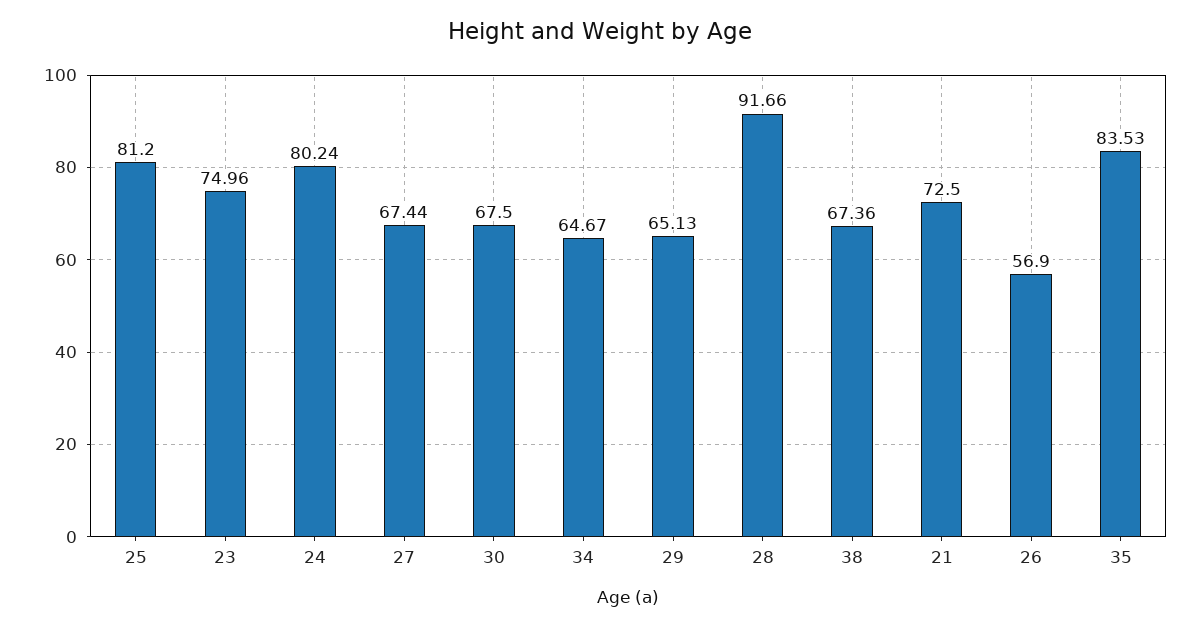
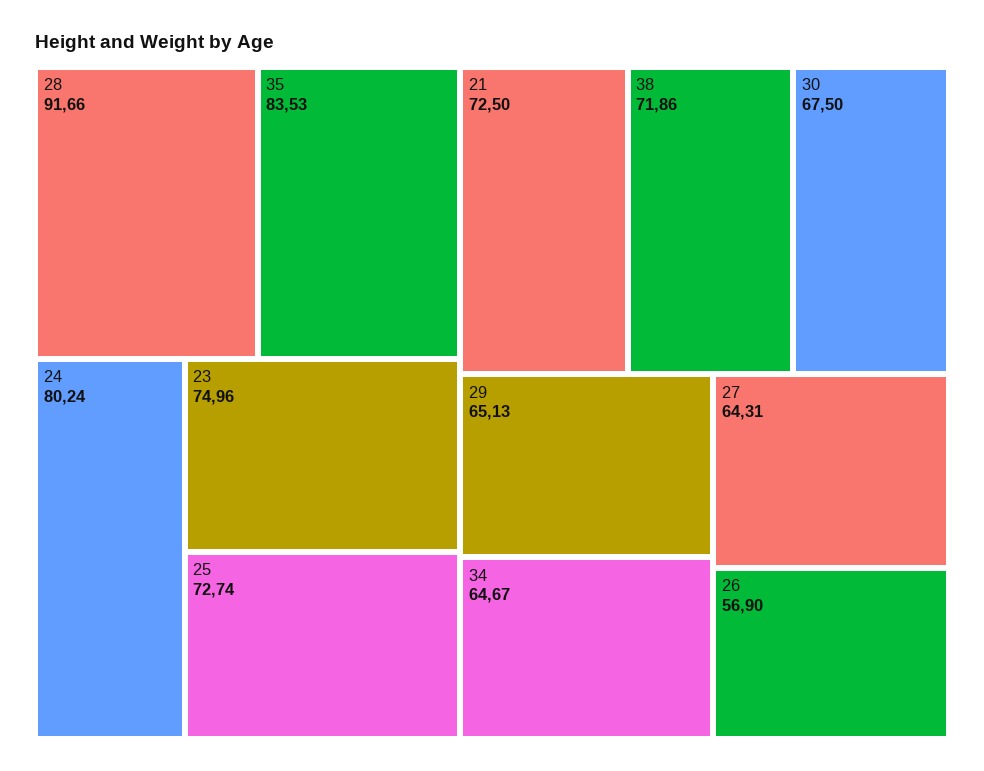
25: 81.2 -> 72.74
27: 67.44 -> 64.31
38: 67.36 -> 71.86

